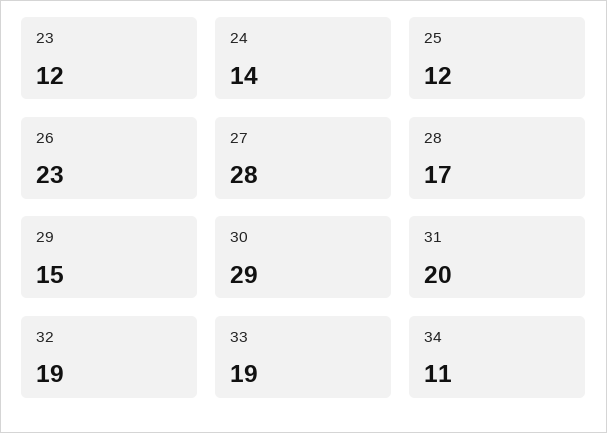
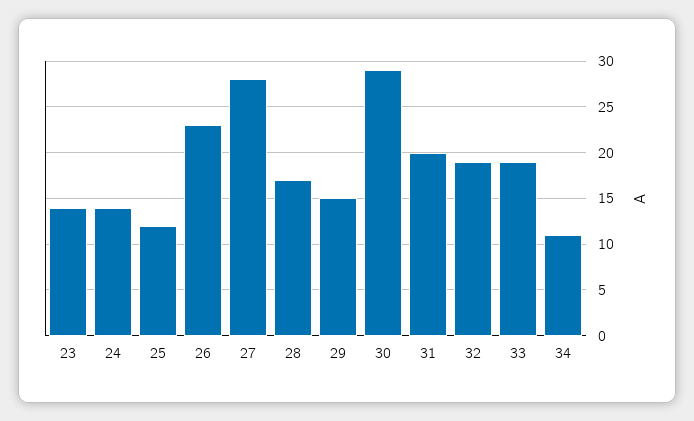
23: 12 -> 14

